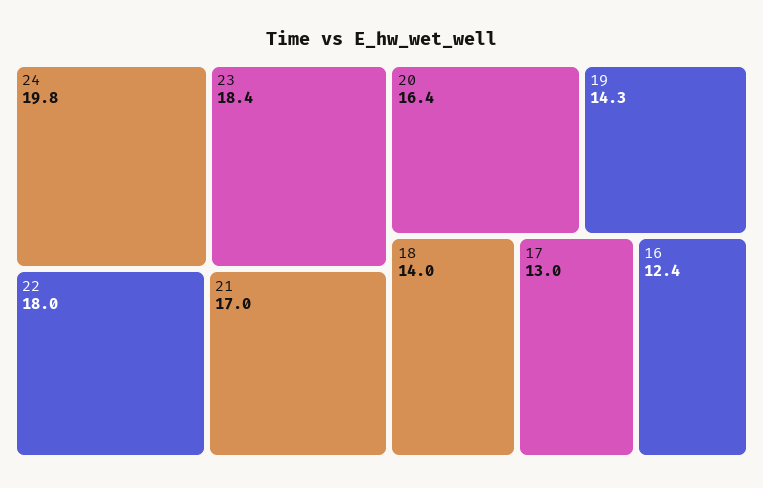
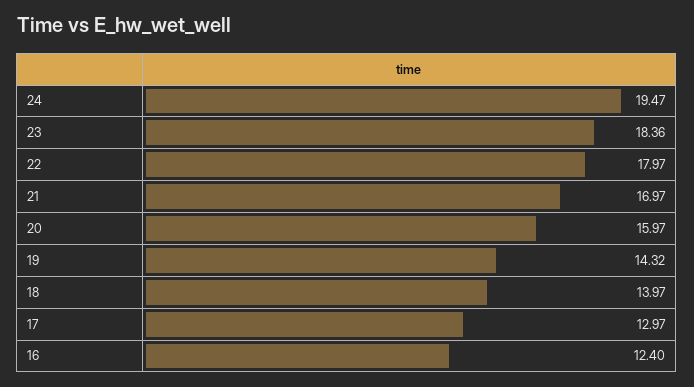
24: 19.8 -> 19.47
20: 16.4 -> 15.97

